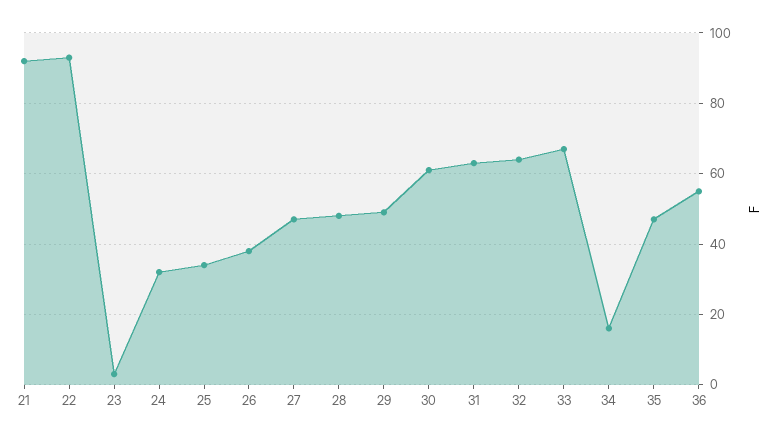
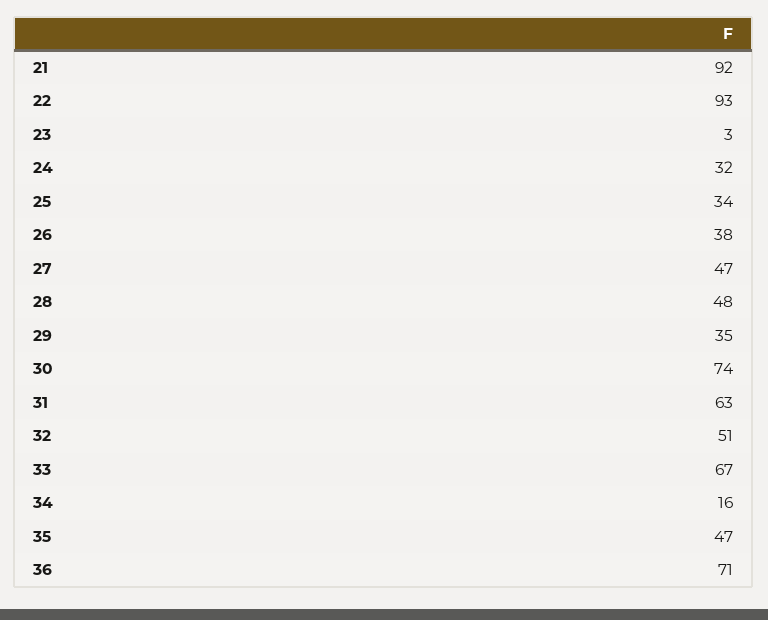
29: 50 -> 35
30: 60 -> 74
32: 65 -> 51
36: 55 -> 71

